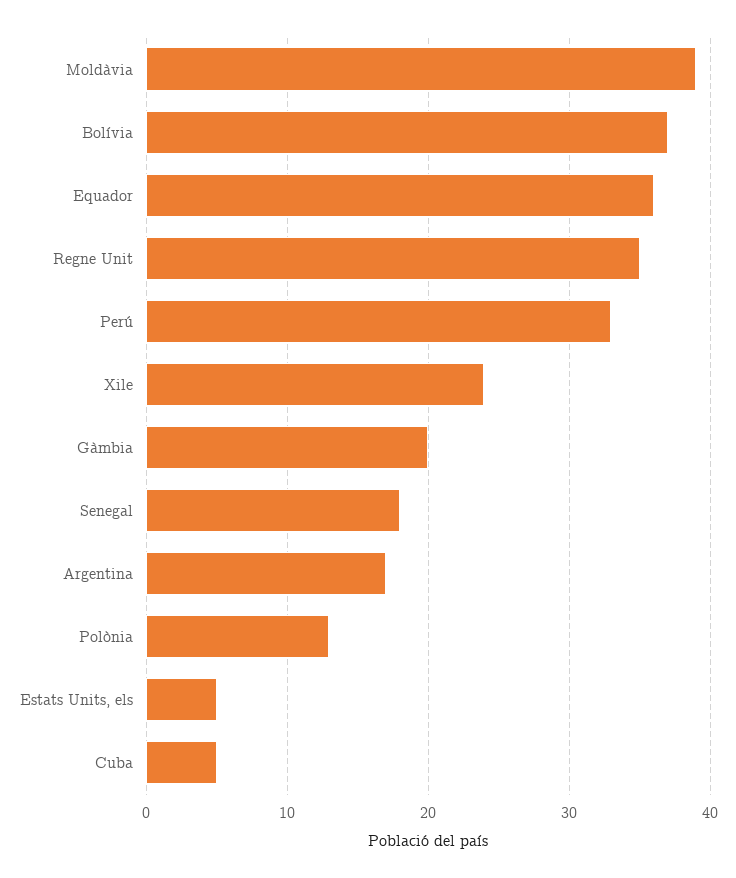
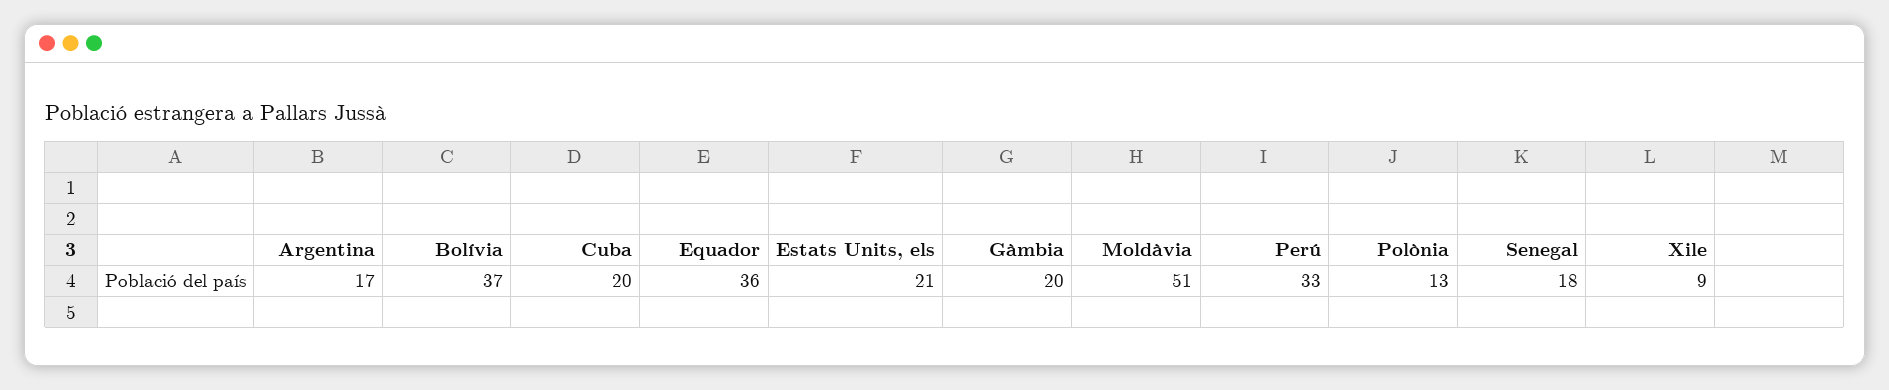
Moldàvia: 39 -> 51
Regne Unit: 35 -> none
Xile: 24 -> 9
Estats Units, els: 5 -> 21
Cuba: 5 -> 20

